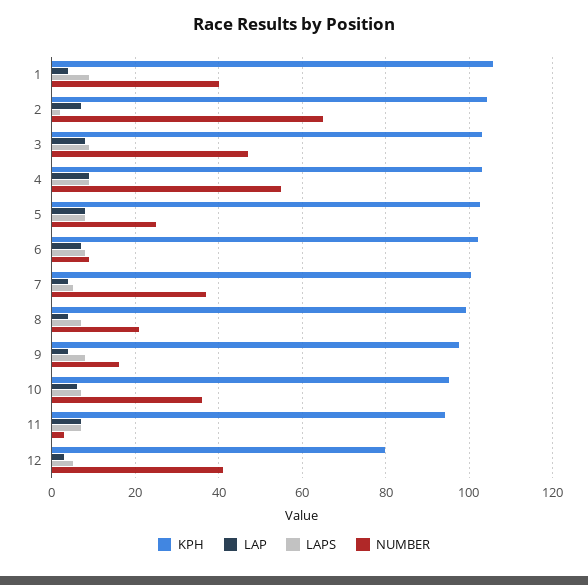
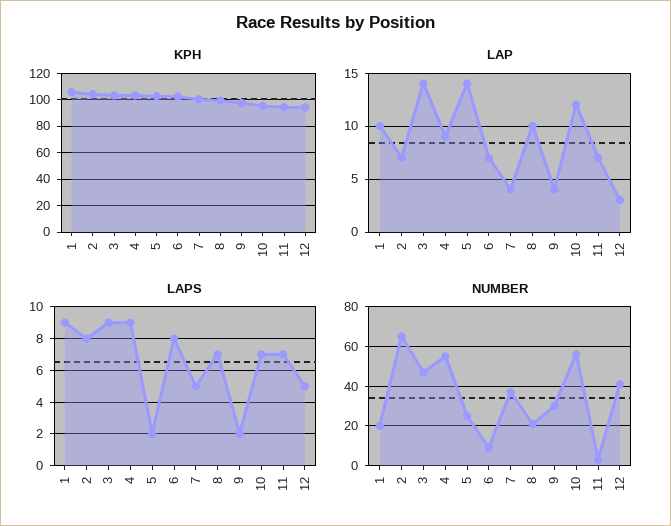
LAP, 1: 4 -> 10
NUMBER, 1: 40 -> 20
LAPS, 2: 2 -> 8
LAP, 3: 8 -> 14
LAP, 5: 8 -> 14
LAPS, 5: 8 -> 2
LAP, 8: 4 -> 10
LAPS, 9: 8 -> 2
NUMBER, 9: 16 -> 30
LAP, 10: 6 -> 12
NUMBER, 10: 36 -> 55
KPH, 12: 80 -> 95

